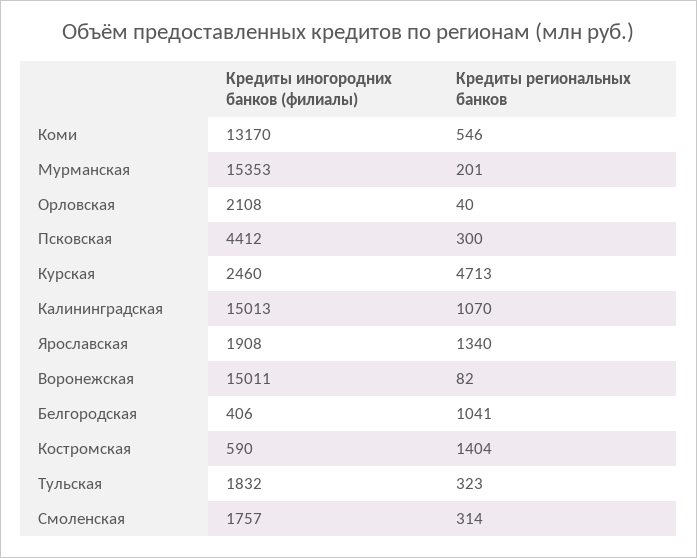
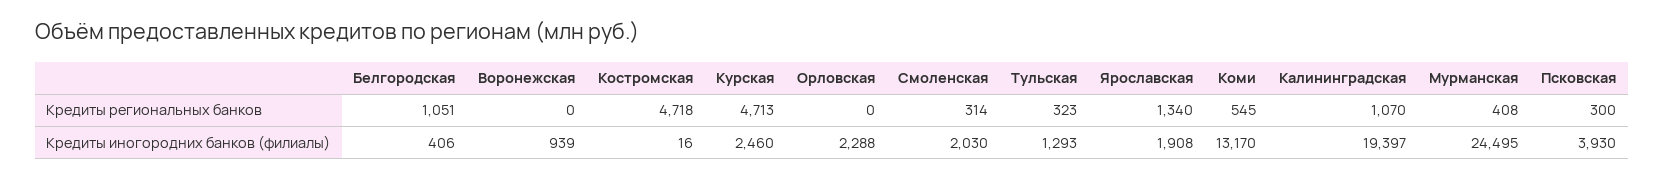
Кредиты региональных банков, Коми: 546 -> 545
Кредиты иногородних банков (филиалы), Мурманская: 15353 -> 24495
Кредиты региональных банков, Мурманская: 201 -> 408
Кредиты иногородних банков (филиалы), Орловская: 2108 -> 2288
Кредиты региональных банков, Орловская: 40 -> 0
Кредиты иногородних банков (филиалы), Псковская: 4412 -> 3930
Кредиты иногородних банков (филиалы), Калининградская: 15013 -> 19397
Кредиты иногородних банков (филиалы), Воронежская: 15011 -> 939
Кредиты региональных банков, Воронежская: 82 -> 0
Кредиты региональных банков, Белгородская: 1041 -> 1051
Кредиты иногородних банков (филиалы), Костромская: 590 -> 16
Кредиты региональных банков, Костромская: 1404 -> 4718
Кредиты иногородних банков (филиалы), Тульская: 1832 -> 1293
Кредиты иногородних банков (филиалы), Смоленская: 1757 -> 2030

